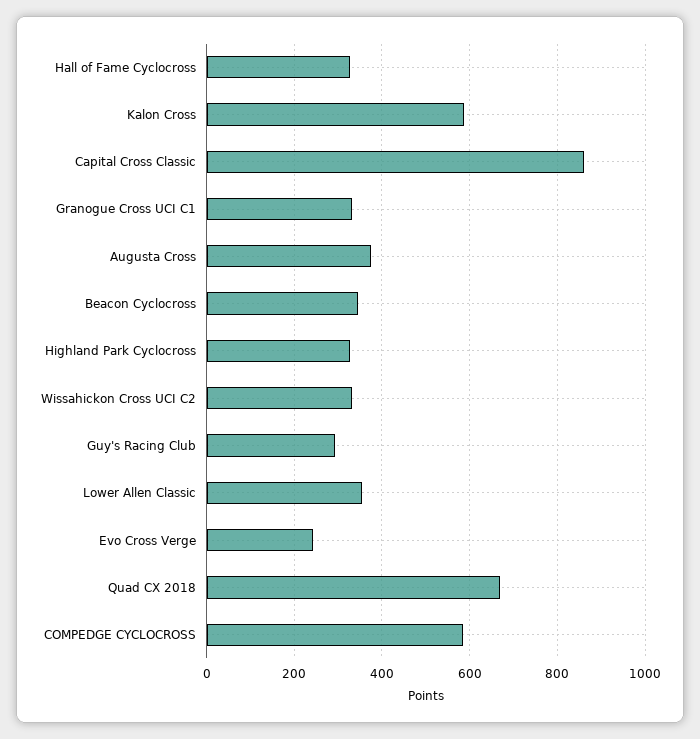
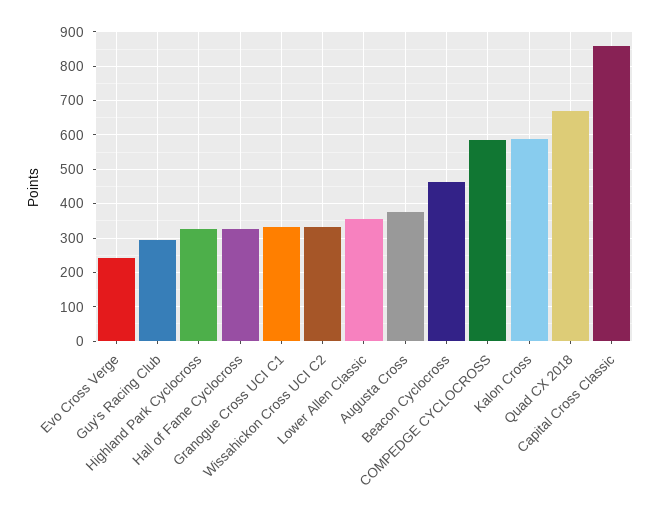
Beacon Cyclocross: 340 -> 460

